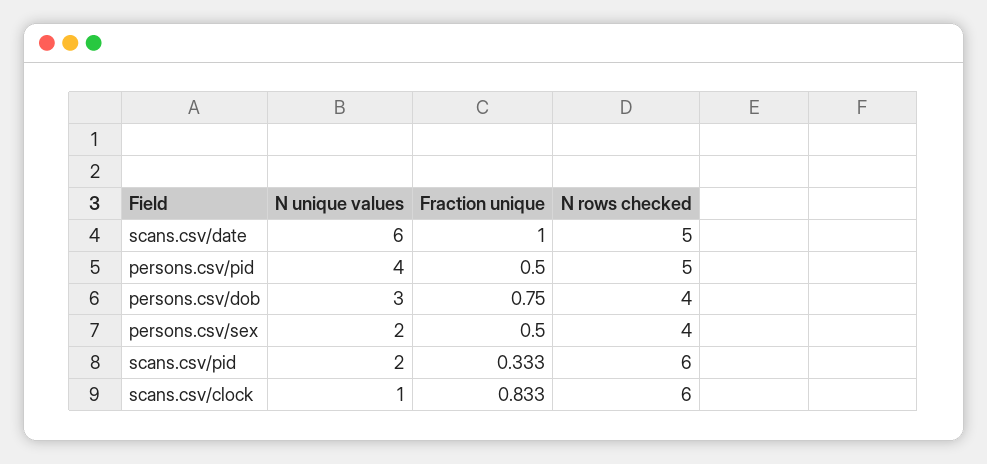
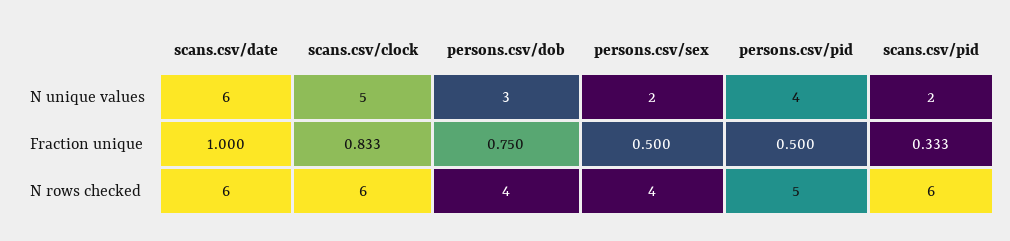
N rows checked, scans.csv/date: 5 -> 6
N unique values, scans.csv/clock: 1 -> 5

